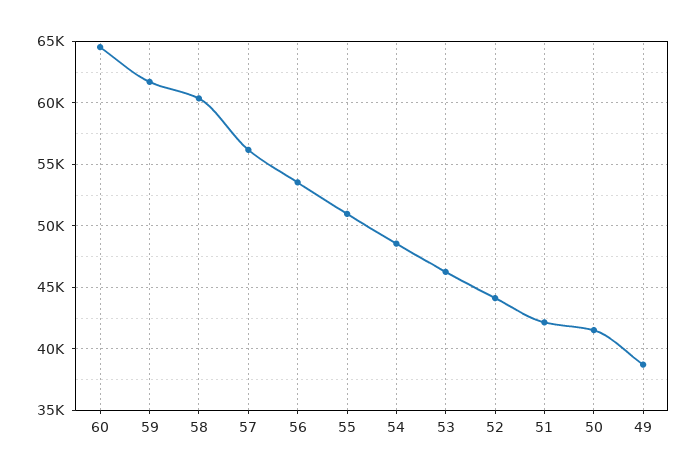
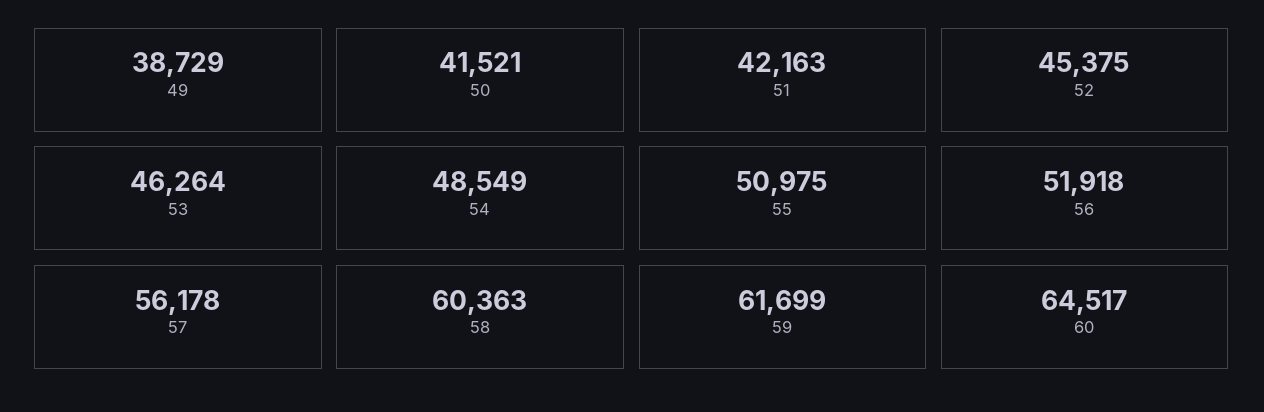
56: 53500 -> 51918
52: 44000 -> 45375

